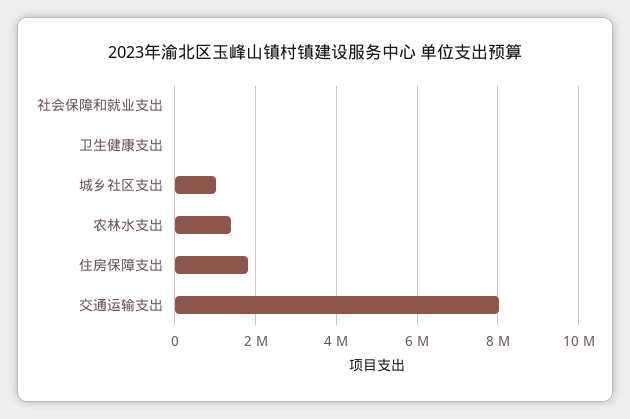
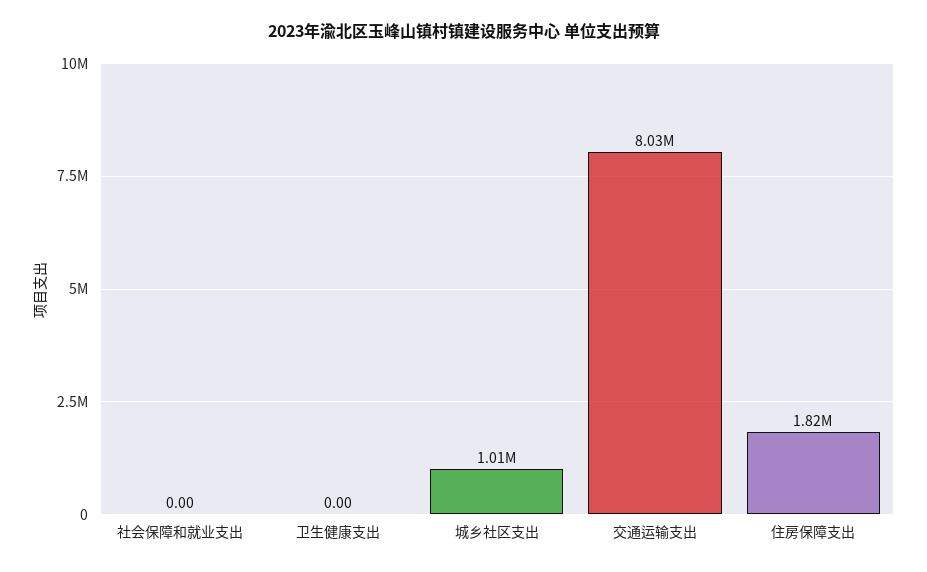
农林水支出: 1400000 -> none

